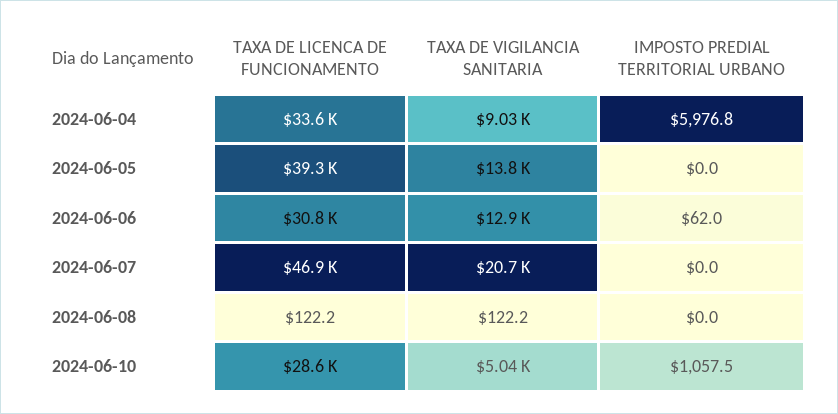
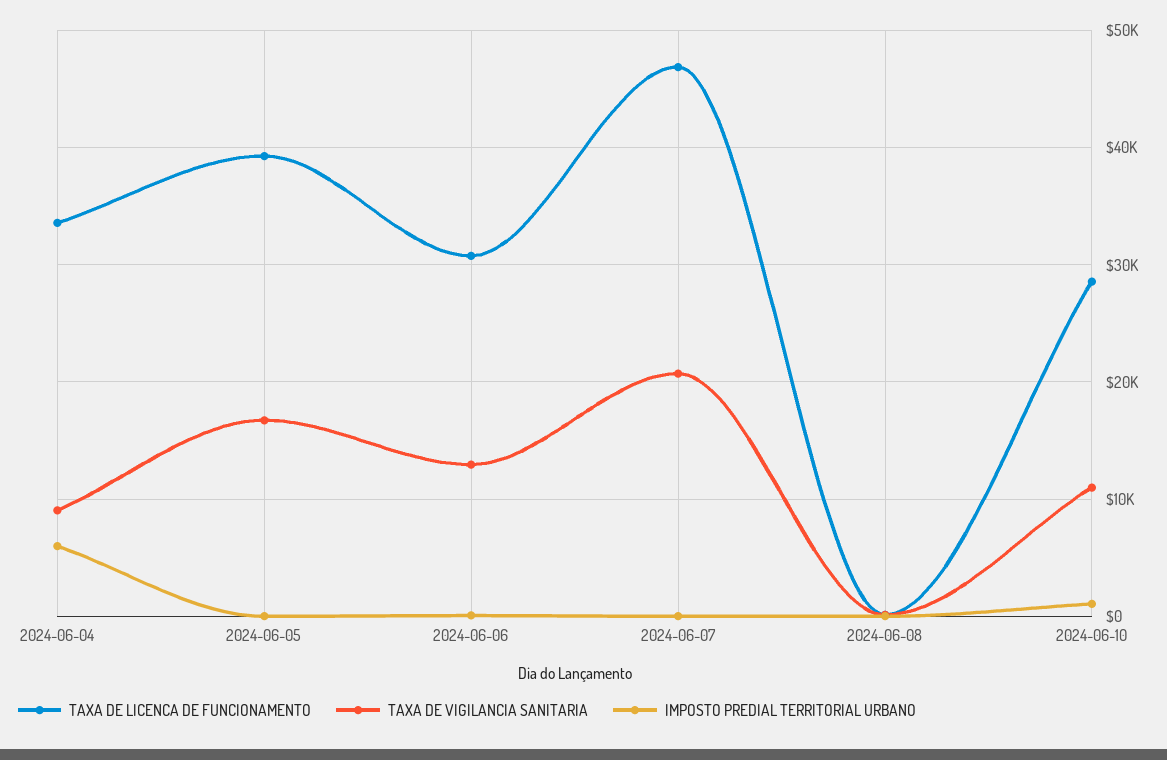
TAXA DE VIGILANCIA SANITARIA, 2024-06-05: 13800 -> 17000
TAXA DE VIGILANCIA SANITARIA, 2024-06-10: 5040 -> 11000

